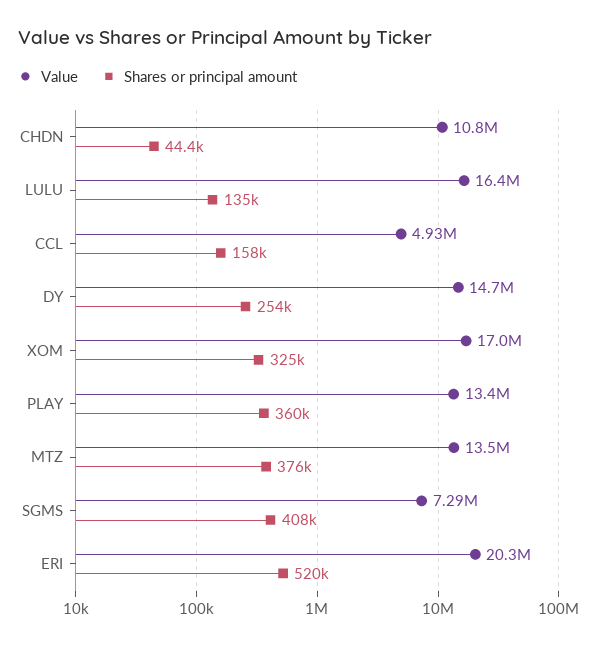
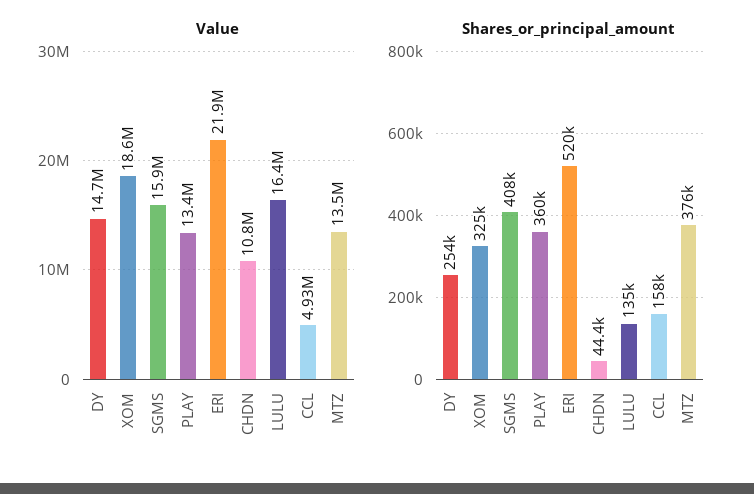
Value, XOM: 17000000 -> 18600000
Value, SGMS: 7290000 -> 15900000
Value, ERI: 20300000 -> 21900000

